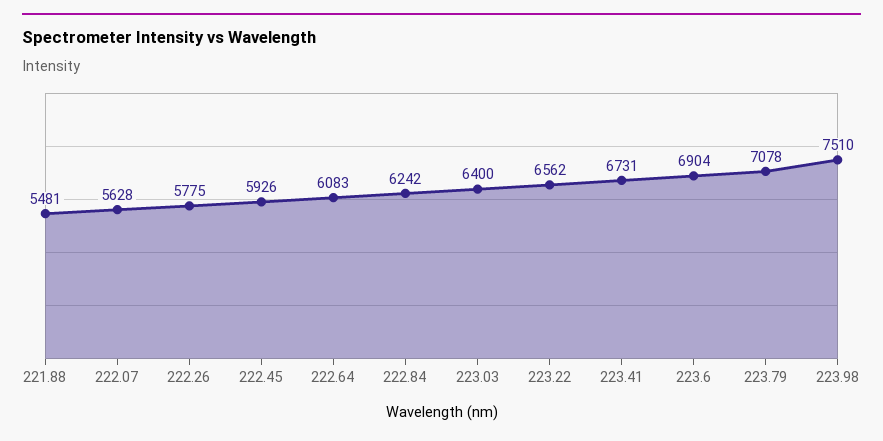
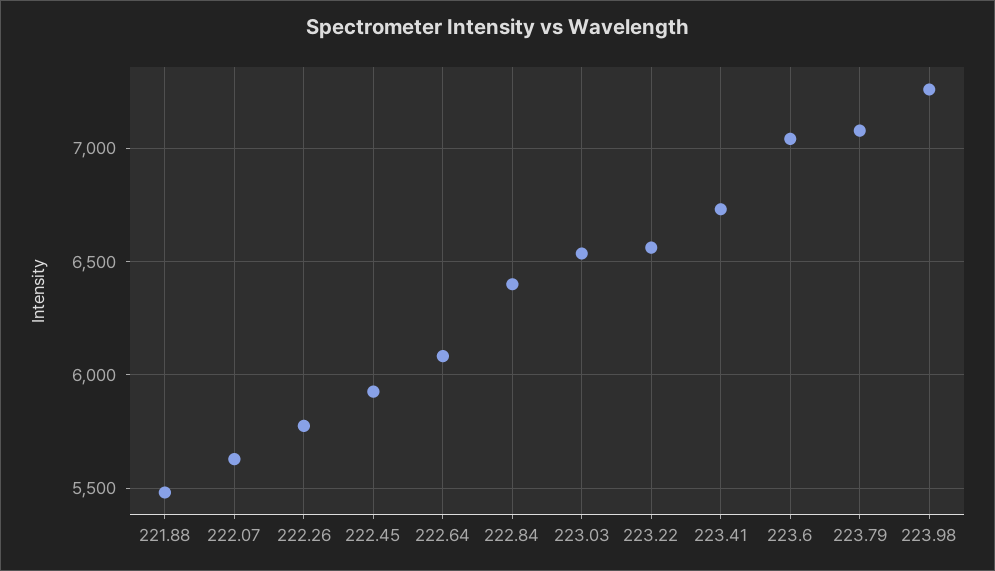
222.84: 6242 -> 6400
223.03: 6400 -> 6550
223.6: 6904 -> 7050
223.98: 7510 -> 7250

